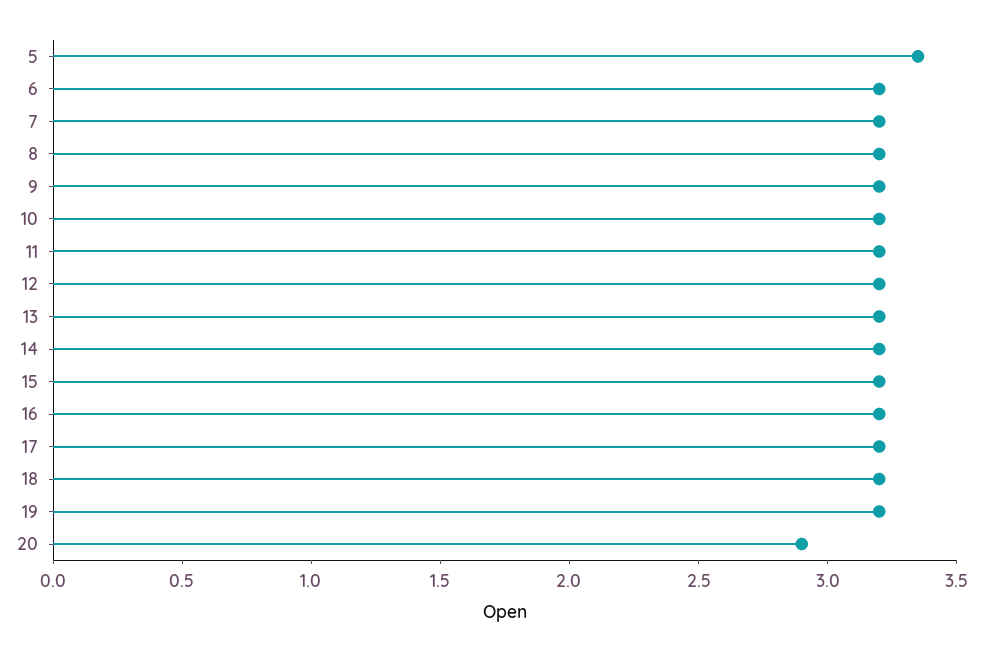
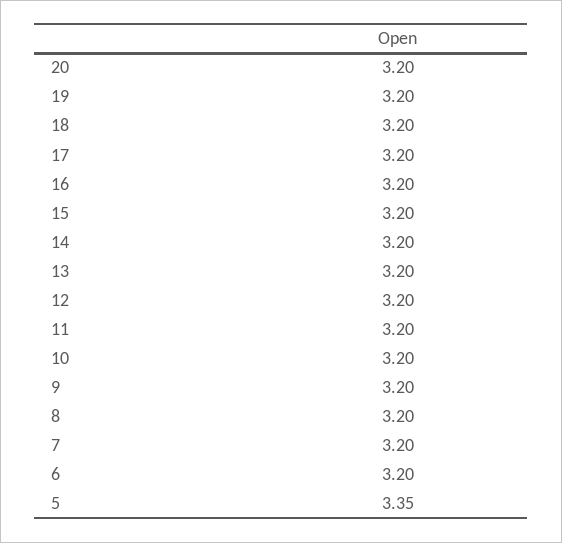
20: 2.9 -> 3.2

